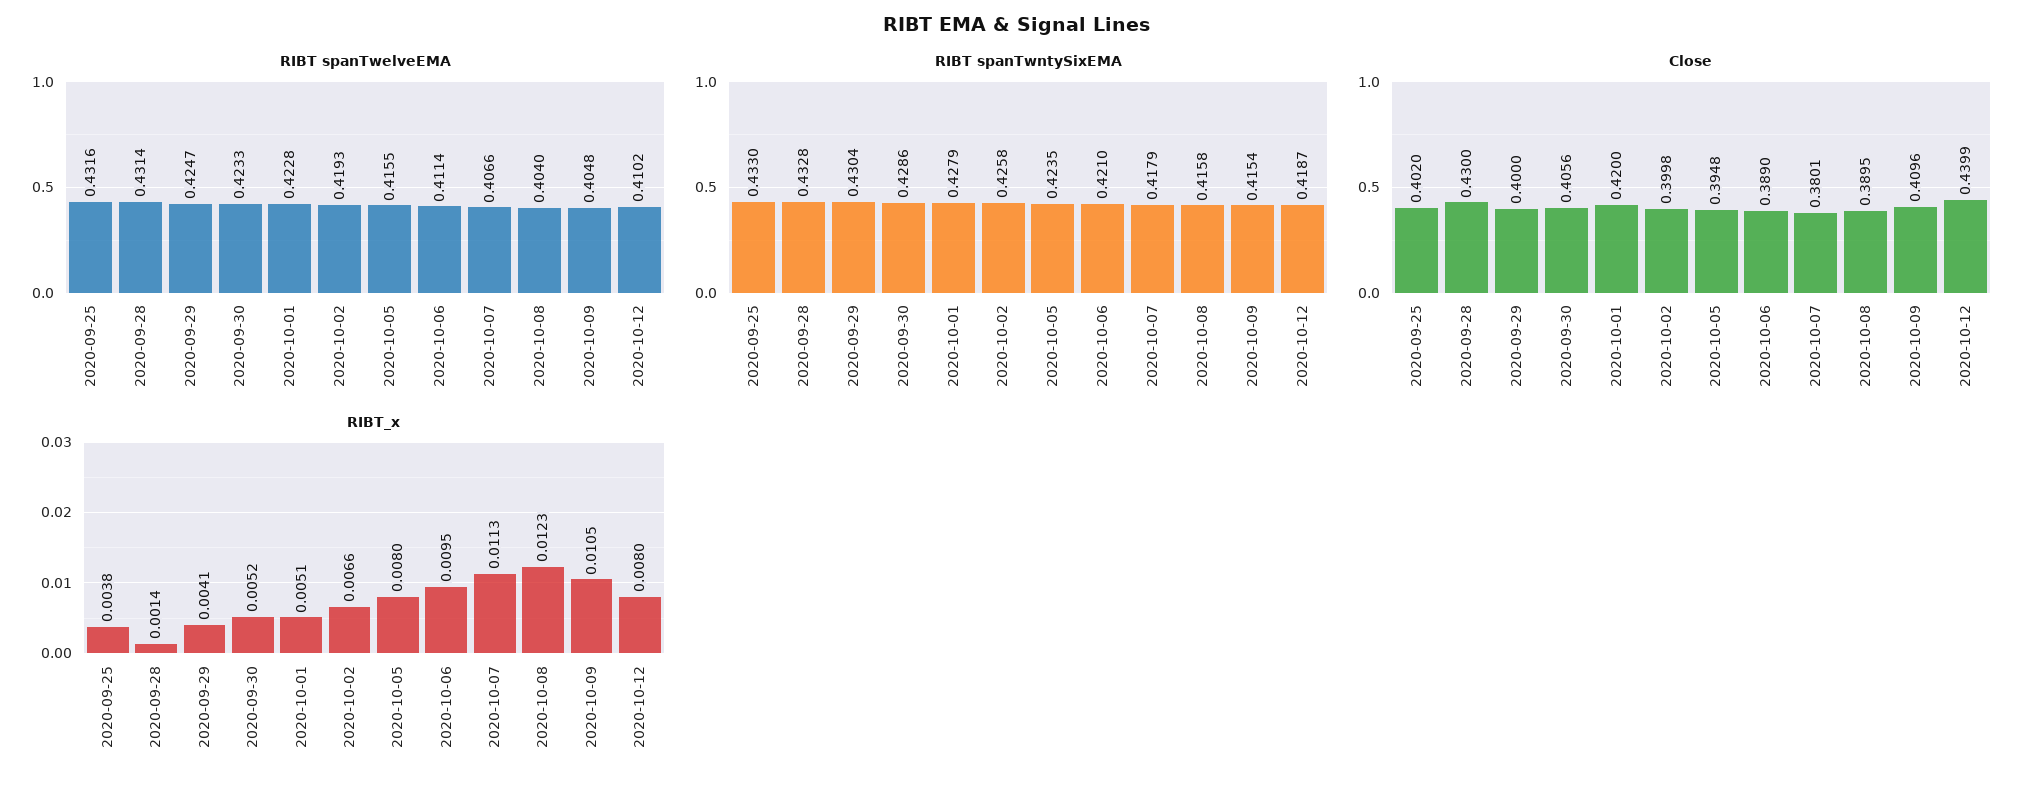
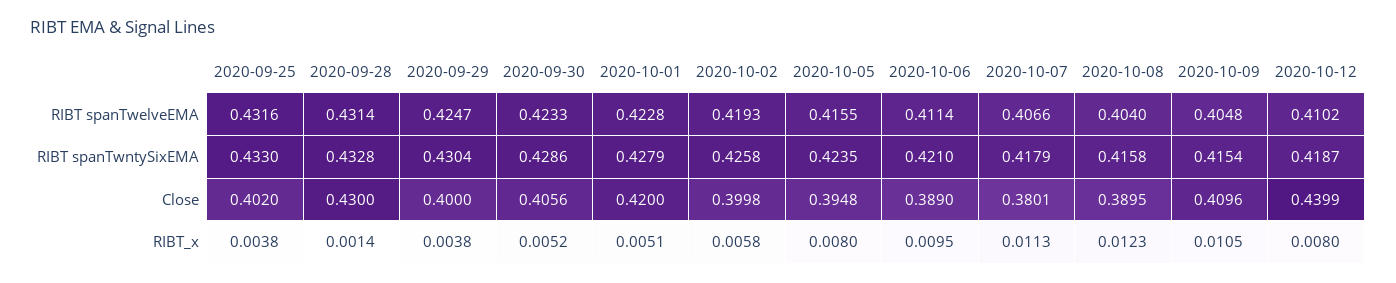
RIBT_x, 2020-09-29: 0.0041 -> 0.0038
RIBT_x, 2020-10-02: 0.0066 -> 0.0058

